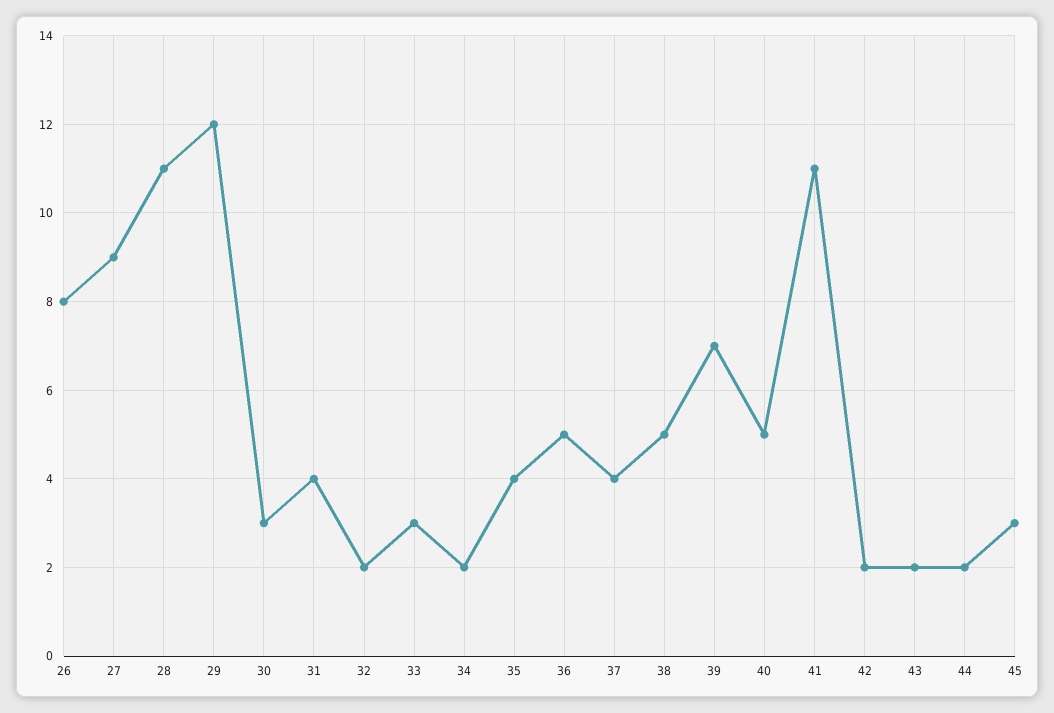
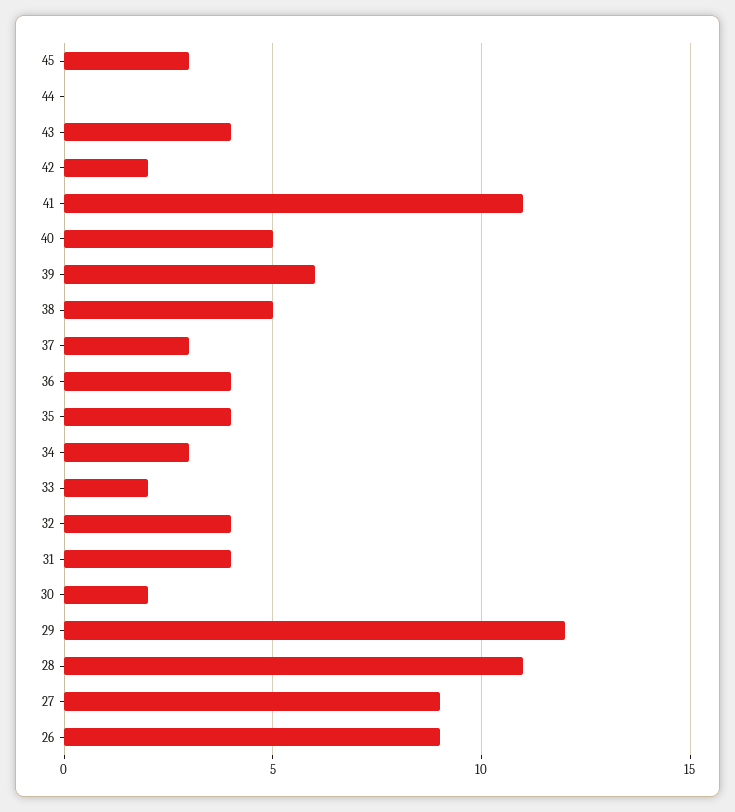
26: 8 -> 9
30: 3 -> 2
32: 2 -> 4
33: 3 -> 2
34: 2 -> 3
36: 5 -> 4
37: 4 -> 3
39: 7 -> 6
43: 2 -> 4
44: 2 -> 0

